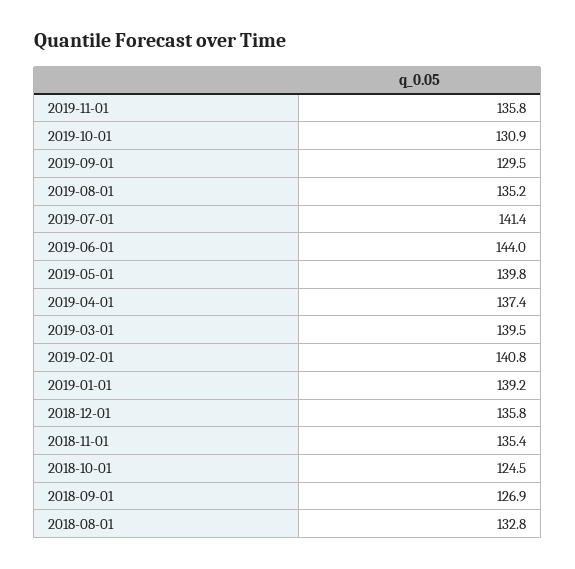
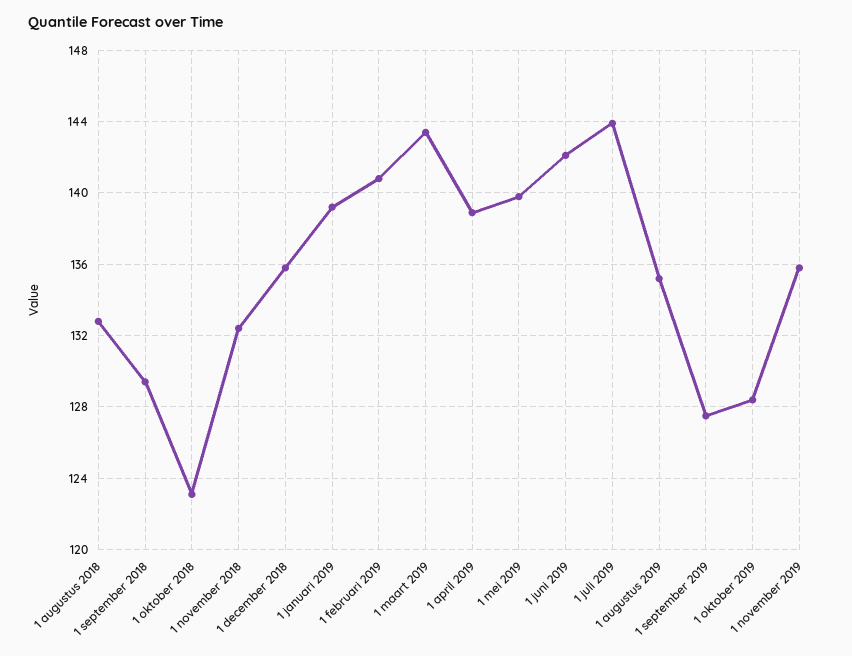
2019-10-01: 130.9 -> 128.5
2019-09-01: 129.5 -> 127.5
2019-07-01: 141.4 -> 144
2019-06-01: 144 -> 142
2019-04-01: 137.4 -> 139
2019-03-01: 139.5 -> 143.5
2018-11-01: 135.4 -> 132.5
2018-10-01: 124.5 -> 123
2018-09-01: 126.9 -> 129.5

